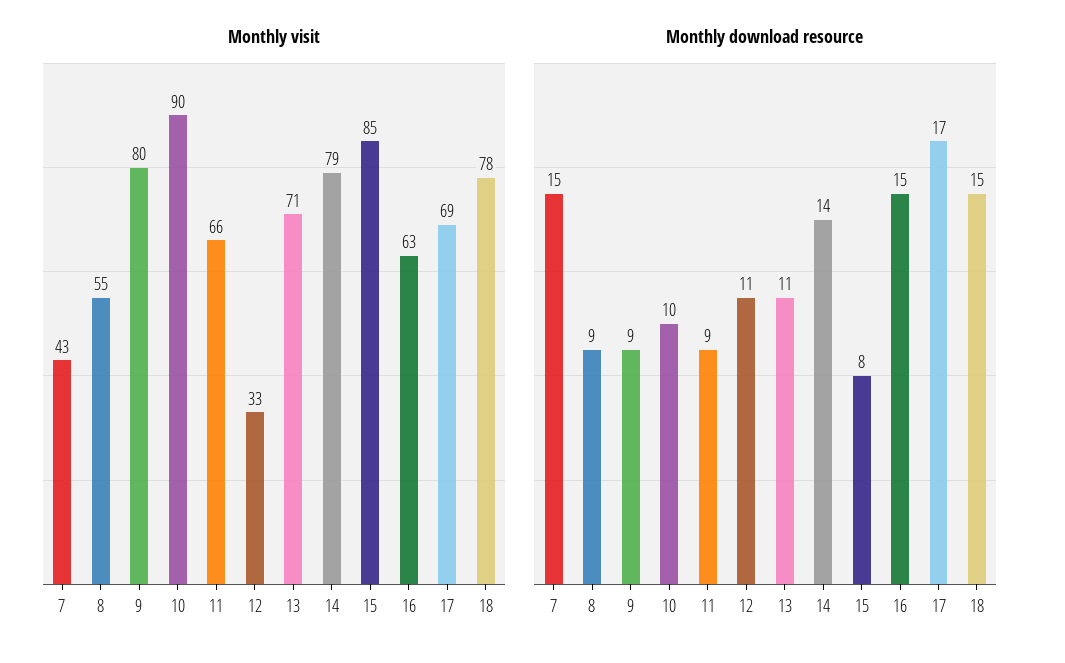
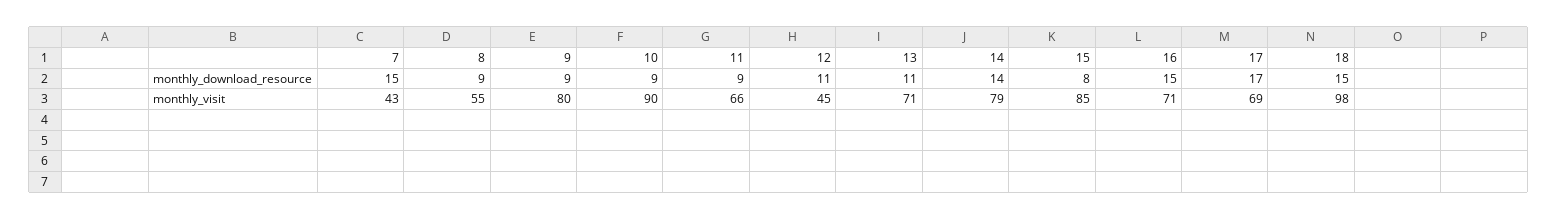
Monthly visit, 12: 33 -> 45
Monthly visit, 16: 63 -> 71
Monthly visit, 18: 78 -> 98
Monthly download resource, 10: 10 -> 9

